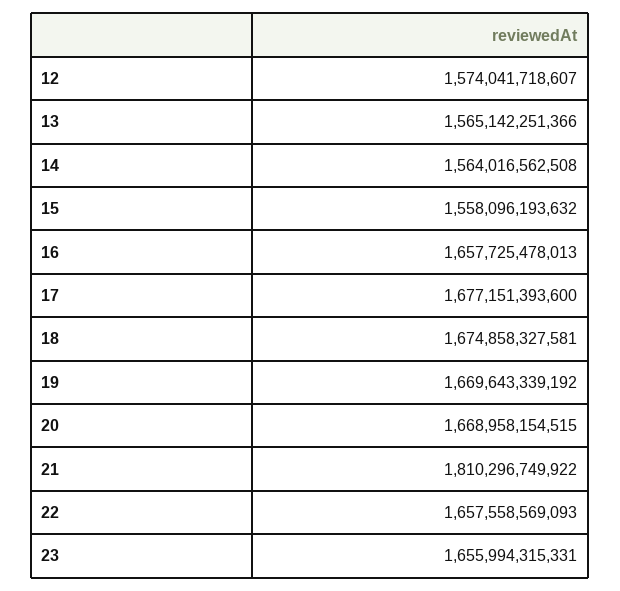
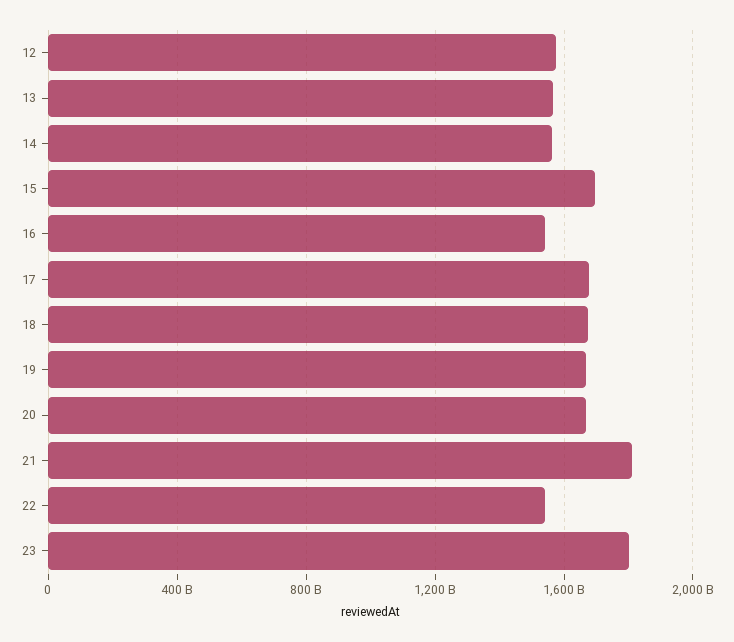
15: 1558096193632 -> 1700000000000
16: 1657725478013 -> 1550000000000
22: 1657558569093 -> 1550000000000
23: 1655994315331 -> 1800000000000

